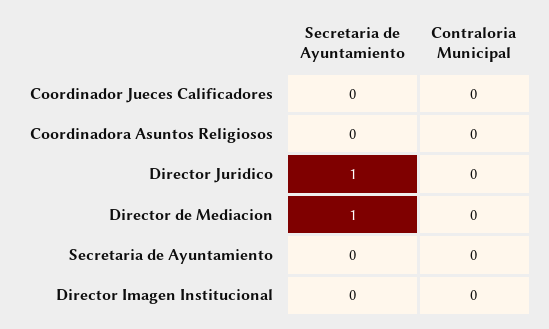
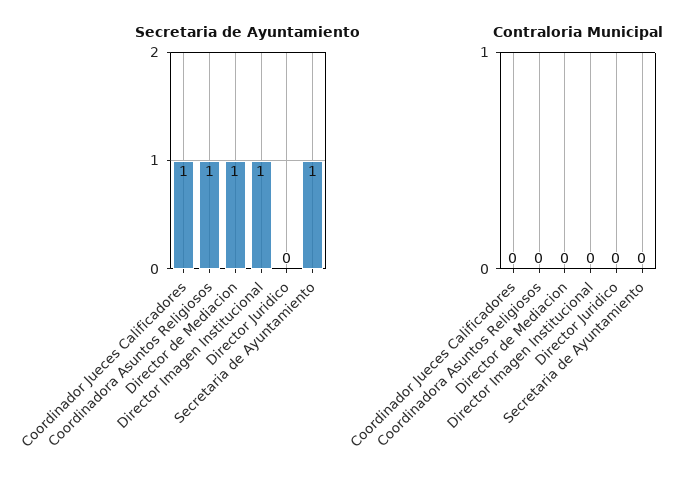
Secretaria de Ayuntamiento, Coordinador Jueces Calificadores: 0 -> 1
Secretaria de Ayuntamiento, Coordinadora Asuntos Religiosos: 0 -> 1
Secretaria de Ayuntamiento, Director Juridico: 1 -> 0
Secretaria de Ayuntamiento, Secretaria de Ayuntamiento: 0 -> 1
Secretaria de Ayuntamiento, Director Imagen Institucional: 0 -> 1

